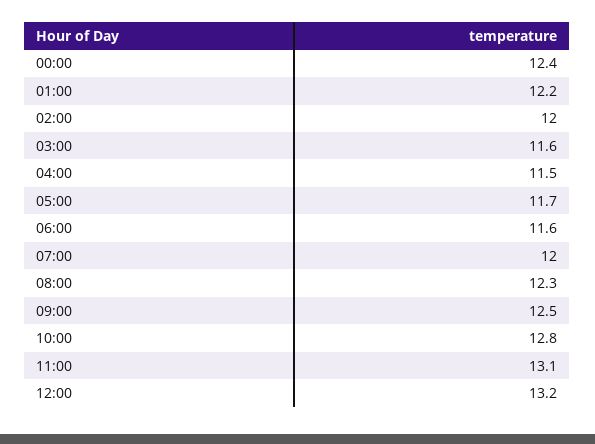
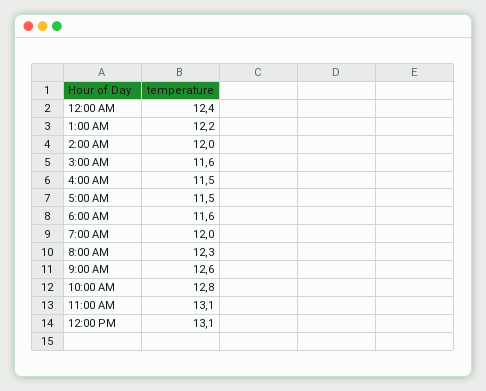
05:00: 11.7 -> 11.5
09:00: 12.5 -> 12.6
12:00: 13.2 -> 13.1

